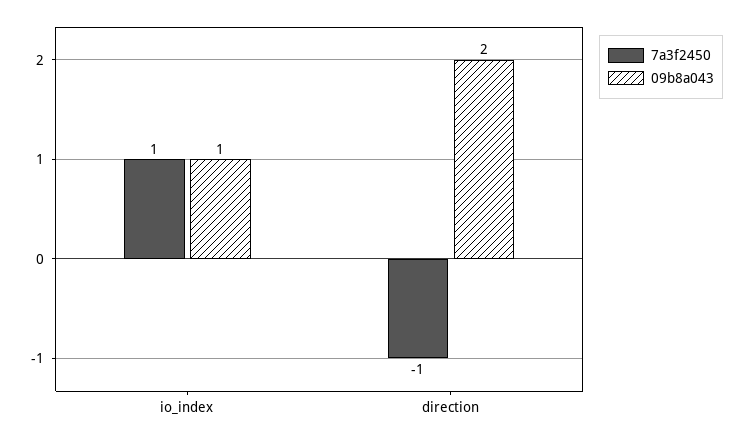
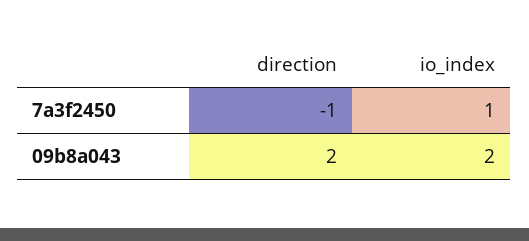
09b8a043, io_index: 1 -> 2

